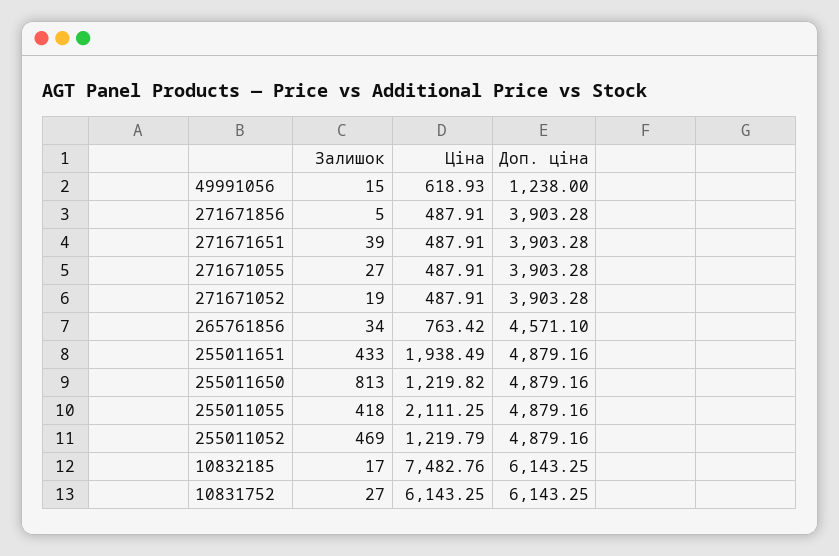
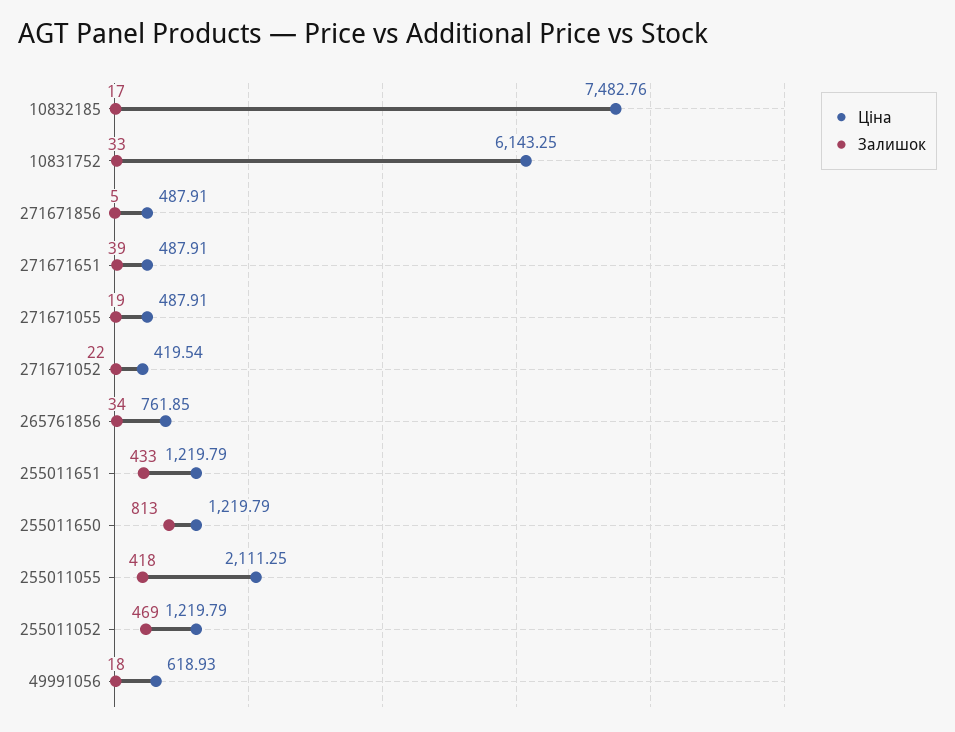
Залишок, 49991056: 15 -> 18
Доп. ціна, 49991056: 1238 -> none
Доп. ціна, 271671856: 3903.28 -> none
Доп. ціна, 271671651: 3903.28 -> none
Залишок, 271671055: 27 -> 19
Доп. ціна, 271671055: 3903.28 -> none
Залишок, 271671052: 19 -> 22
Ціна, 271671052: 487.91 -> 419.54
Доп. ціна, 271671052: 3903.28 -> none
Ціна, 265761856: 763.42 -> 761.85
Доп. ціна, 265761856: 4571.1 -> none
Ціна, 255011651: 1938.49 -> 1219.79
Доп. ціна, 255011651: 4879.16 -> none
Ціна, 255011650: 1219.82 -> 1219.79
Доп. ціна, 255011650: 4879.16 -> none
Доп. ціна, 255011055: 4879.16 -> none
Доп. ціна, 255011052: 4879.16 -> none
Доп. ціна, 10832185: 6143.25 -> none
Залишок, 10831752: 27 -> 33
Доп. ціна, 10831752: 6143.25 -> none

